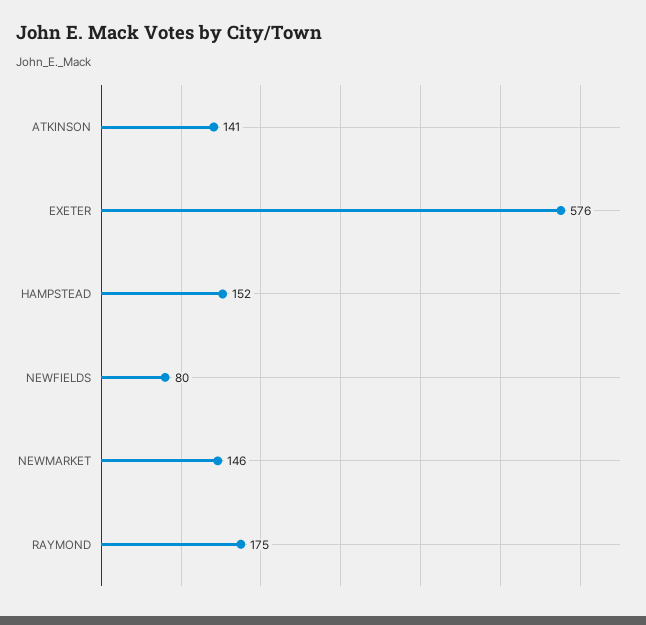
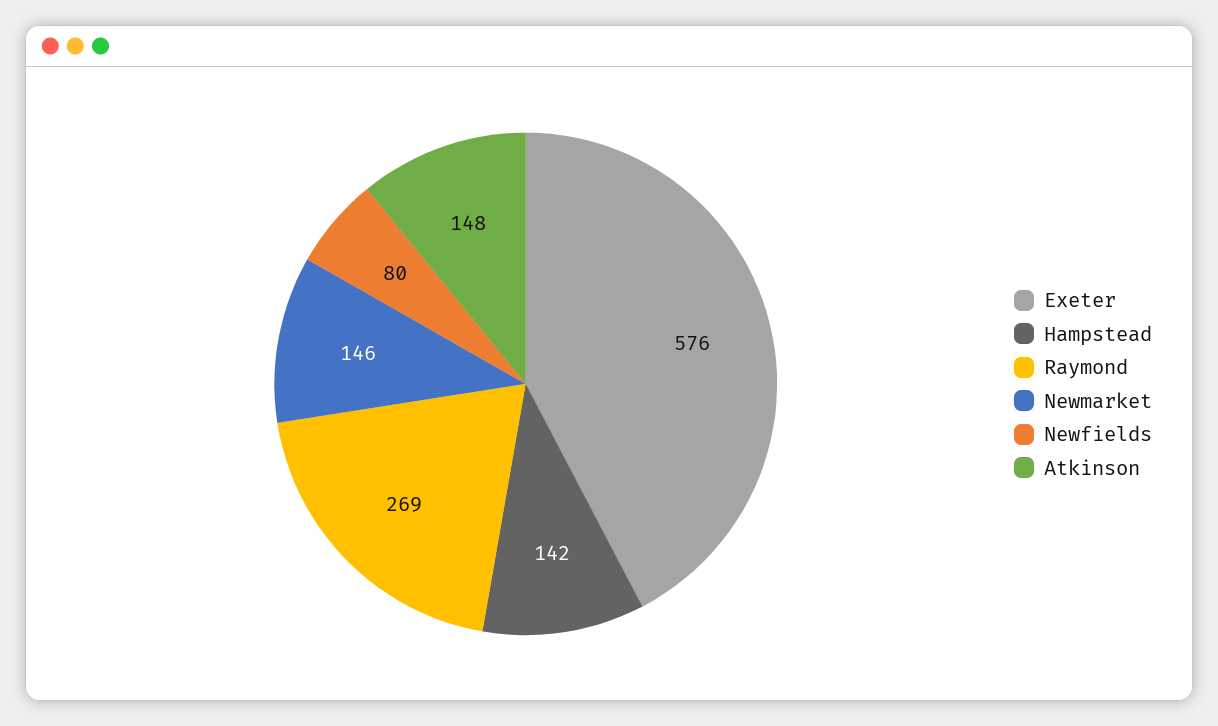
ATKINSON: 141 -> 148
HAMPSTEAD: 152 -> 142
RAYMOND: 175 -> 269

